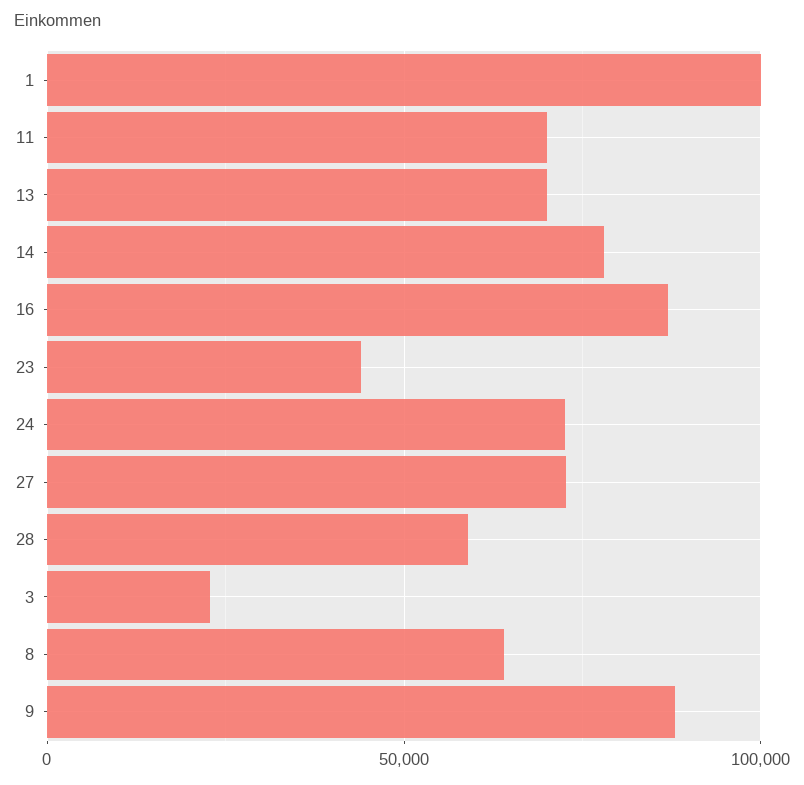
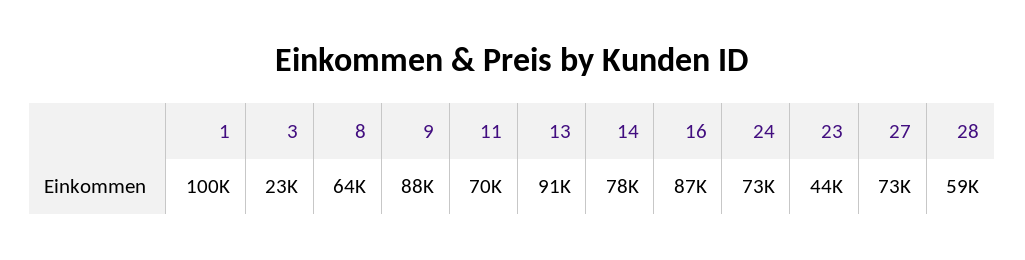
13: 70000 -> 91000

